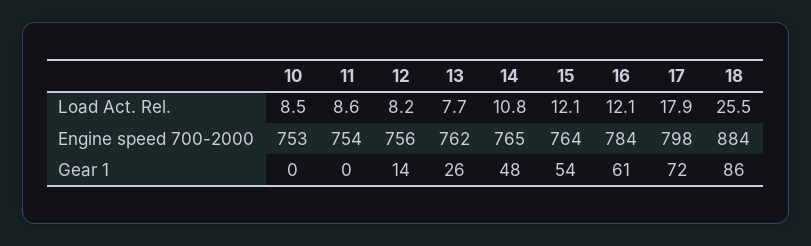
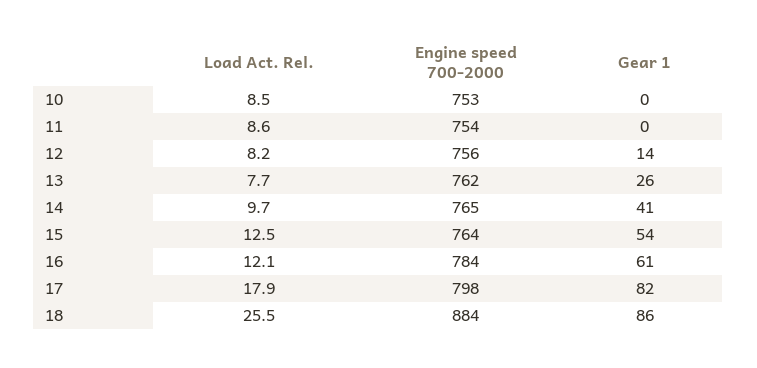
14, Load Act. Rel.: 10.8 -> 9.7
15, Load Act. Rel.: 12.1 -> 12.5
14, Gear 1: 48 -> 41
17, Gear 1: 72 -> 82

